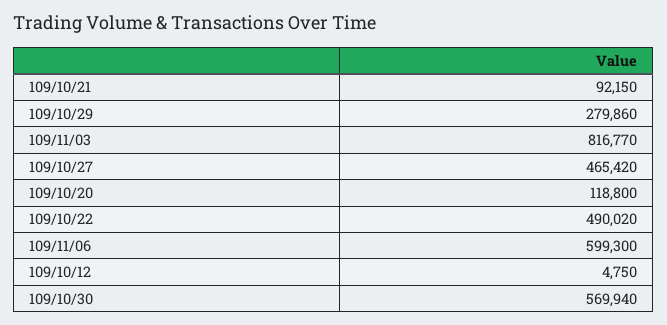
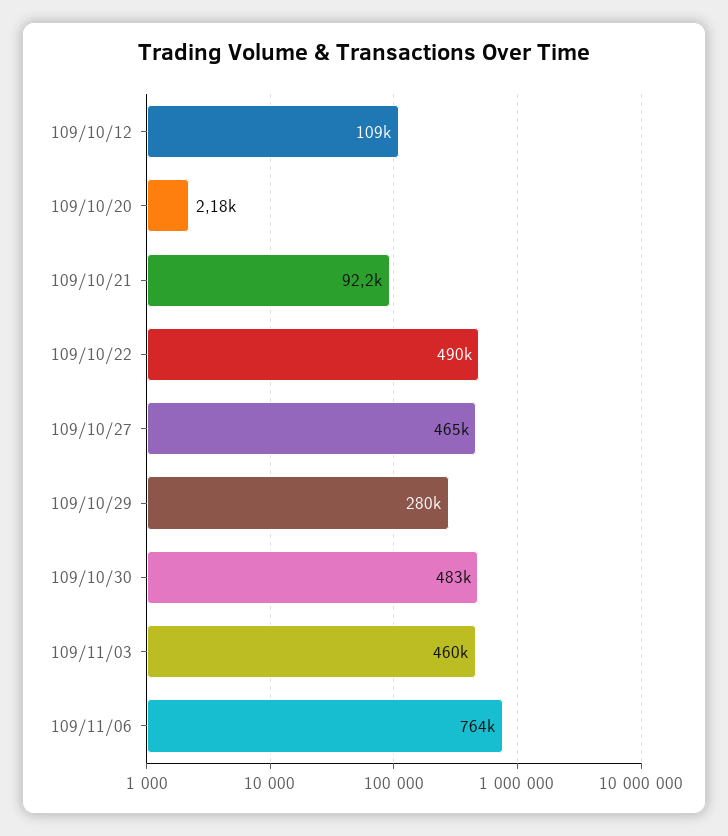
109/11/03: 816770 -> 460000
109/10/20: 118800 -> 2180
109/11/06: 599300 -> 764000
109/10/12: 4750 -> 109000
109/10/30: 569940 -> 483000

